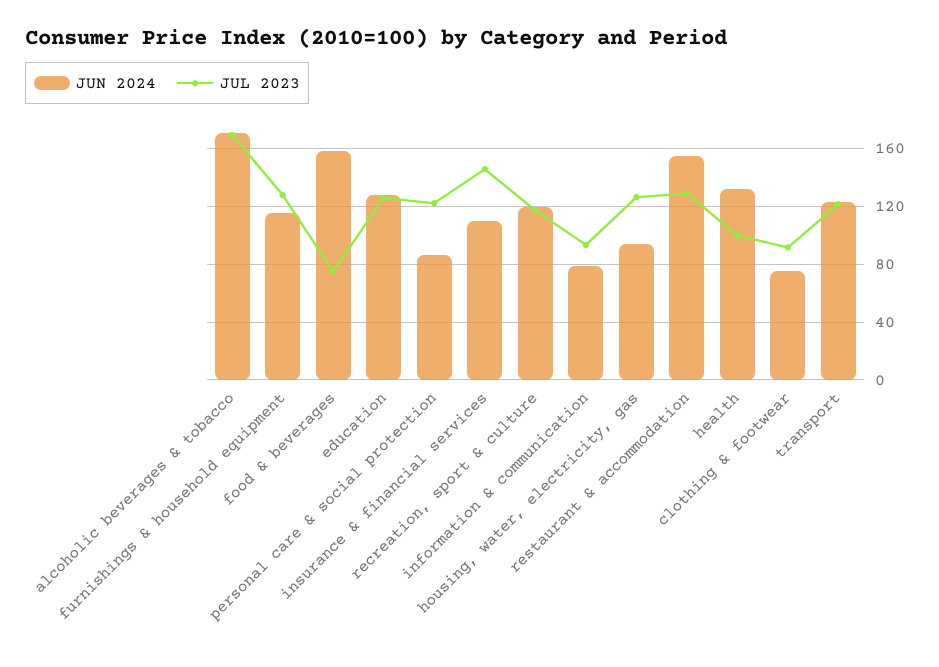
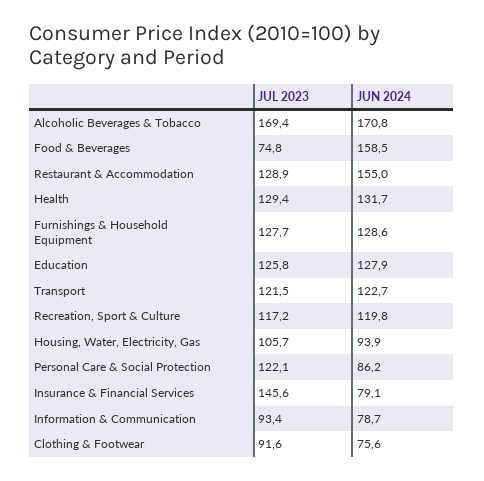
JUN 2024, furnishings & household equipment: 115 -> 128.6
JUN 2024, insurance & financial services: 110 -> 79.1
JUL 2023, housing, water, electricity, gas: 125 -> 105.7
JUL 2023, health: 100 -> 129.4

